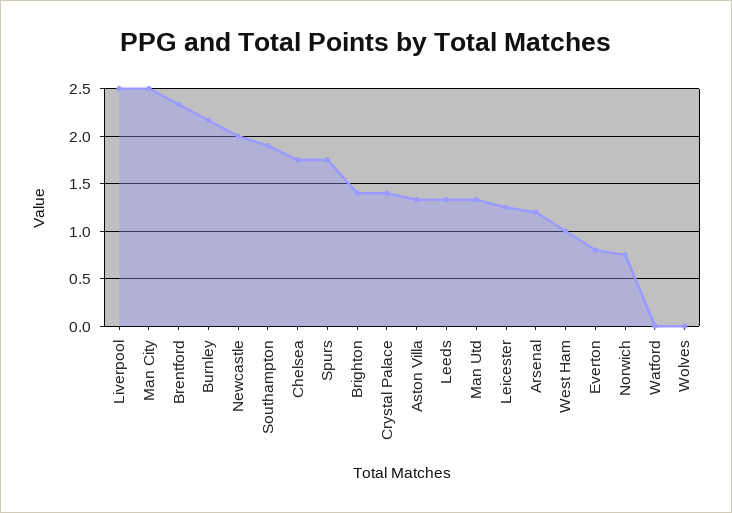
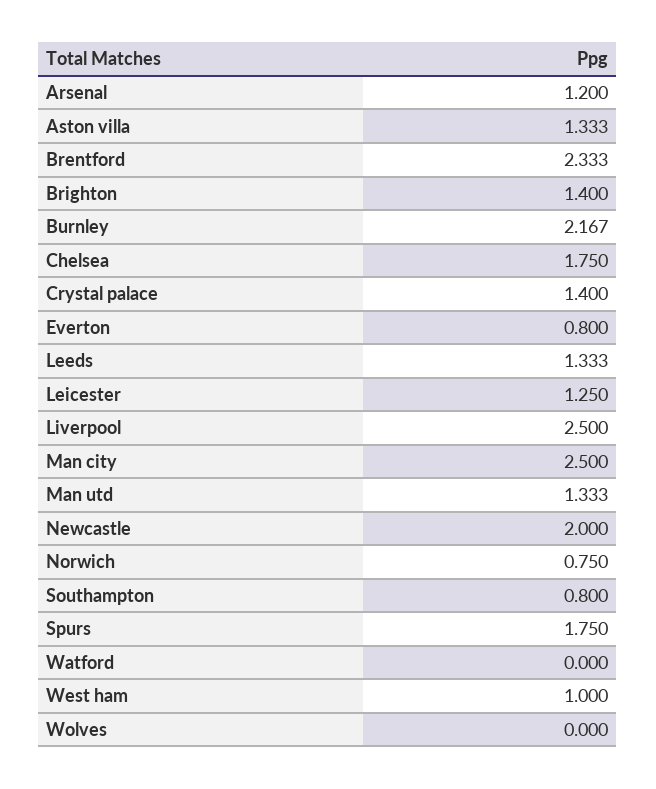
Southampton: 1.9 -> 0.8

